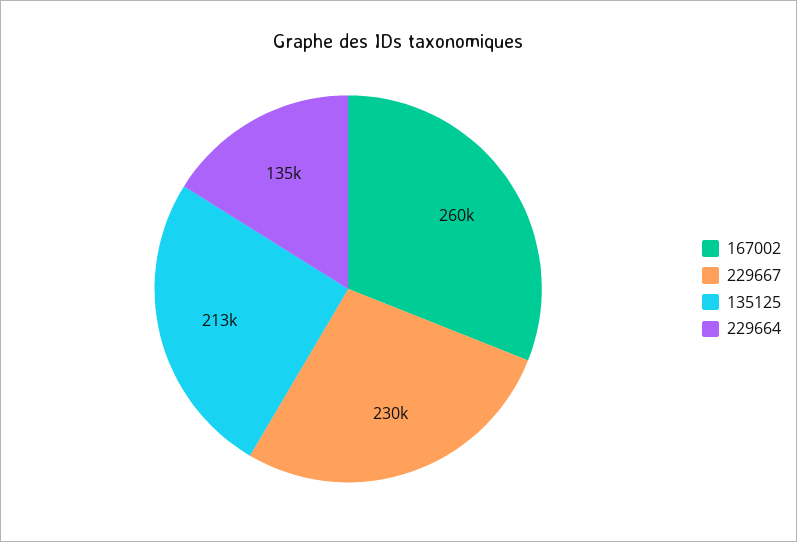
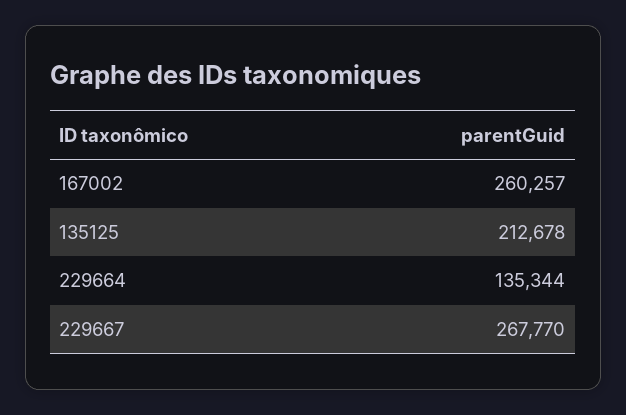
229667: 230000 -> 267770

